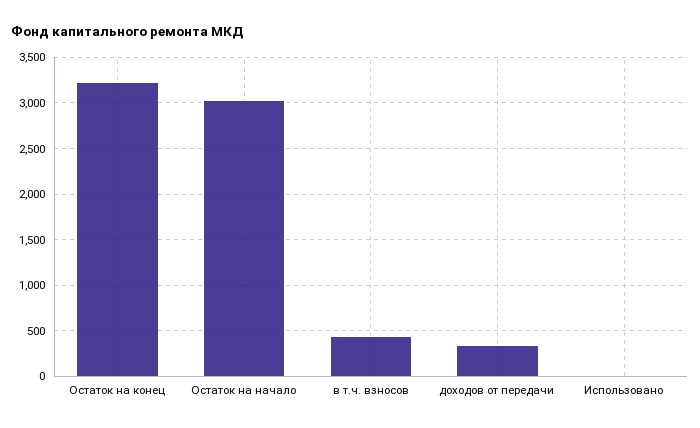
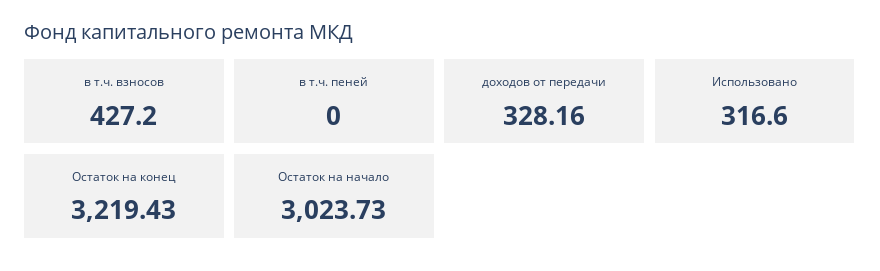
Использовано: 0 -> 316.6
в т.ч. пеней: none -> 0

